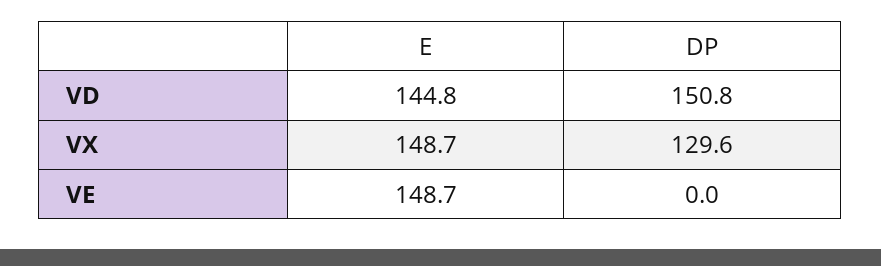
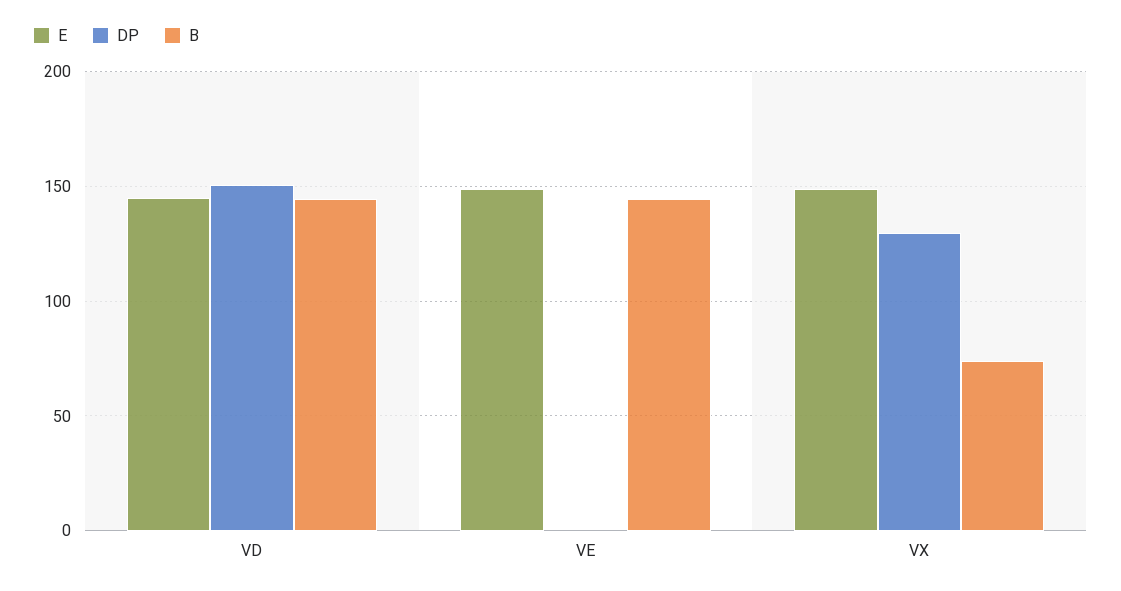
B, VD: none -> 145
B, VE: none -> 145
B, VX: none -> 75

